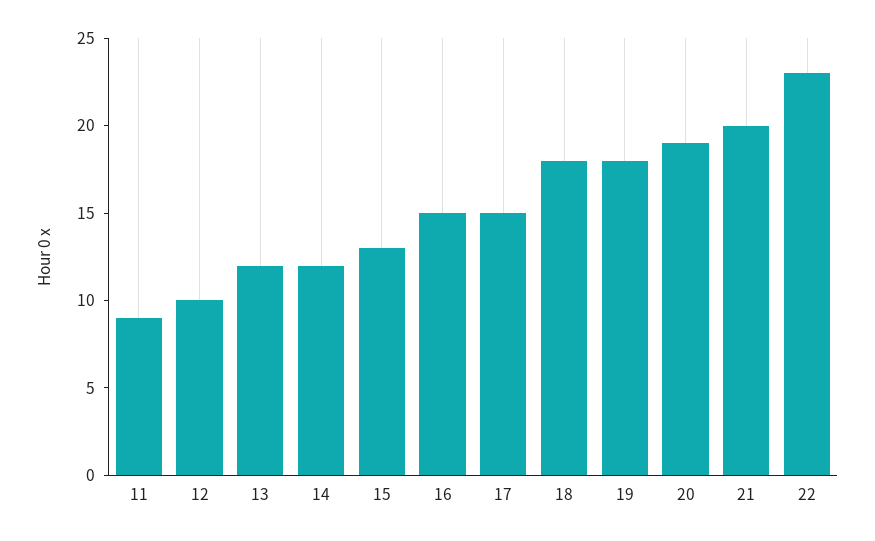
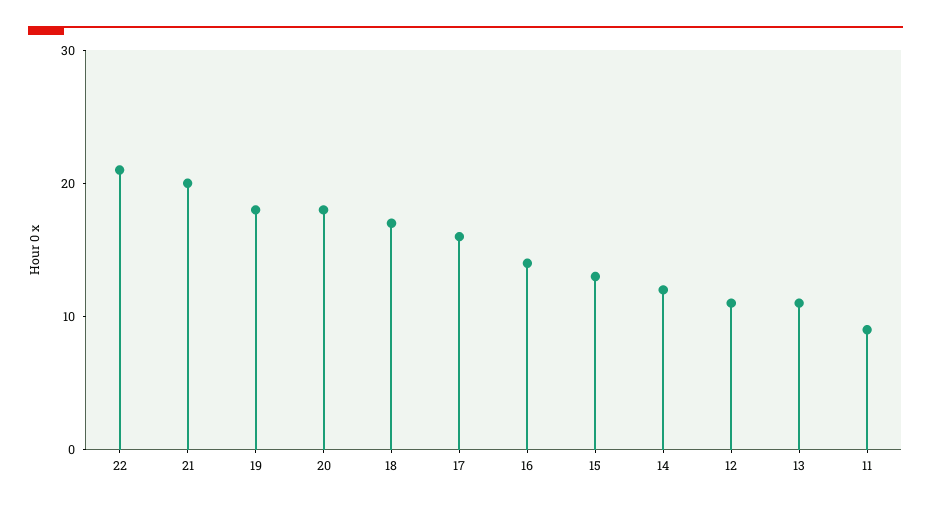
12: 10 -> 11
13: 12 -> 11
16: 15 -> 14
17: 15 -> 16
18: 18 -> 17
20: 19 -> 18
22: 23 -> 21

